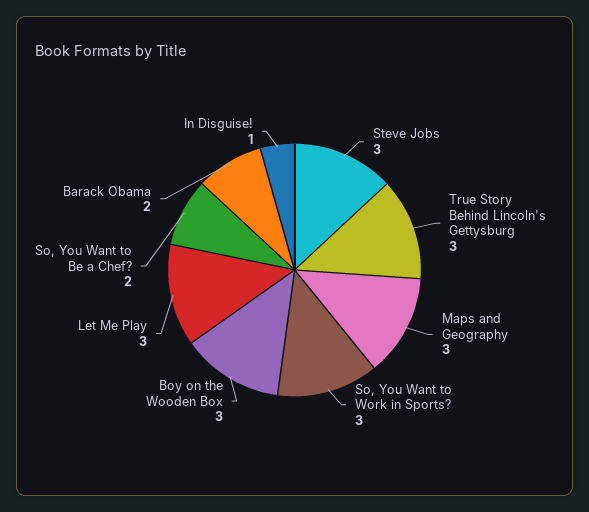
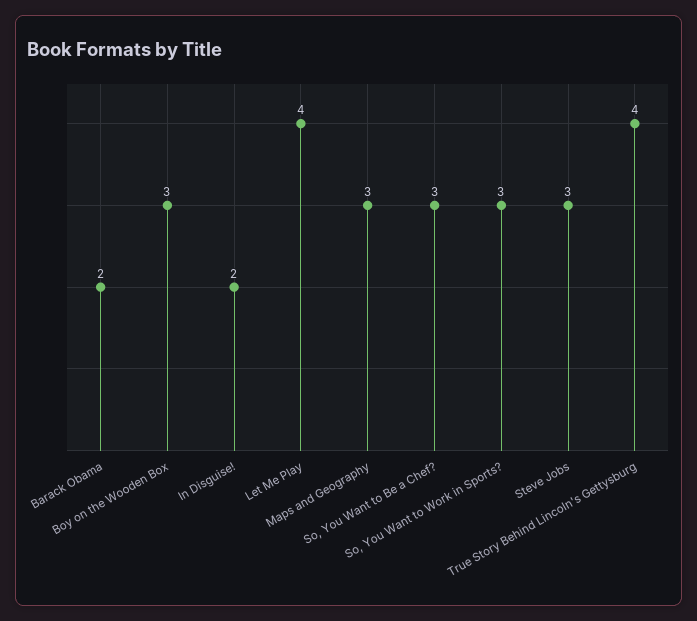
True Story Behind Lincoln's Gettysburg: 3 -> 4
Let Me Play: 3 -> 4
So, You Want to Be a Chef?: 2 -> 3
In Disguise!: 1 -> 2

